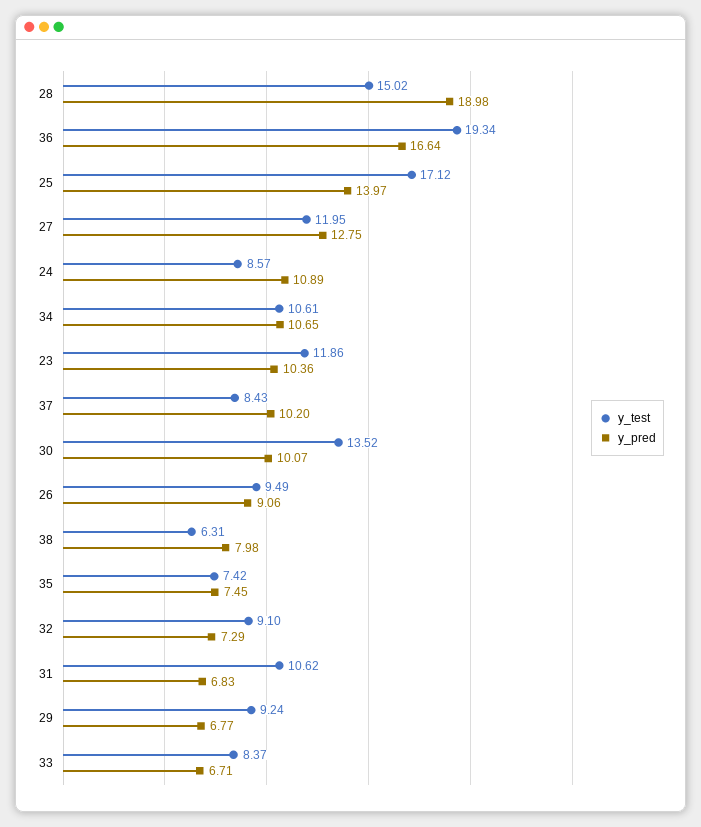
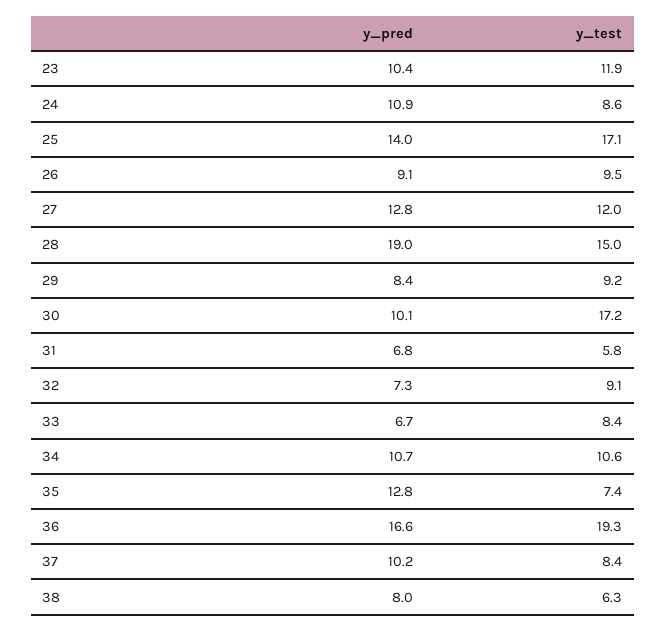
y_test, 30: 13.52 -> 17.2
y_pred, 35: 7.45 -> 12.8
y_test, 31: 10.62 -> 5.8
y_pred, 29: 6.77 -> 8.4

